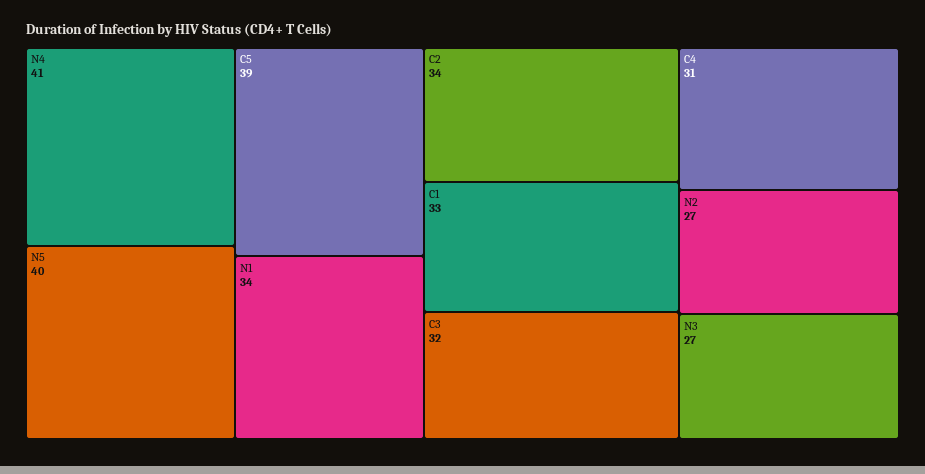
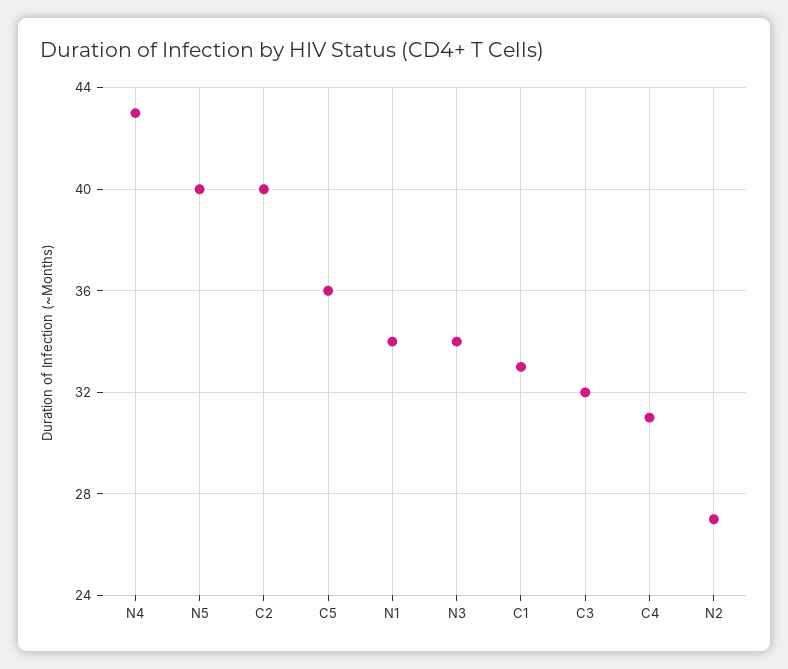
N4: 41 -> 43
C5: 39 -> 36
C2: 34 -> 40
N3: 27 -> 34

